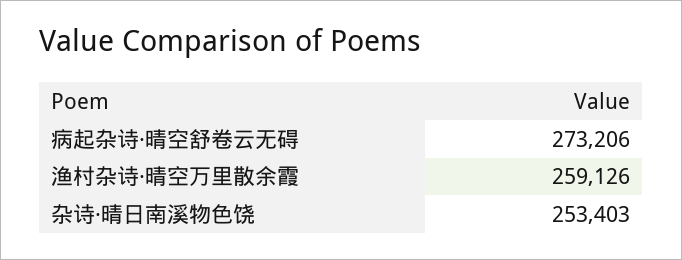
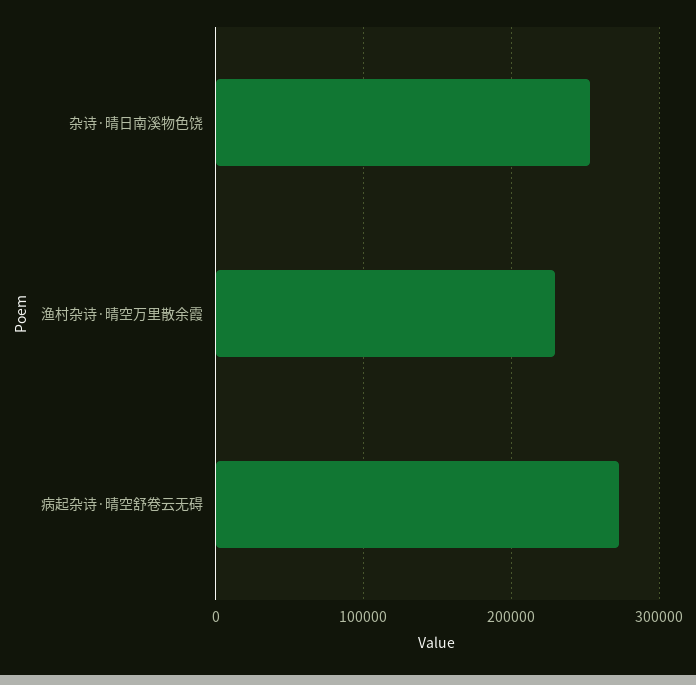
渔村杂诗·晴空万里散余霞: 259126 -> 230000

